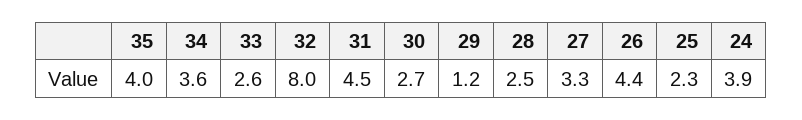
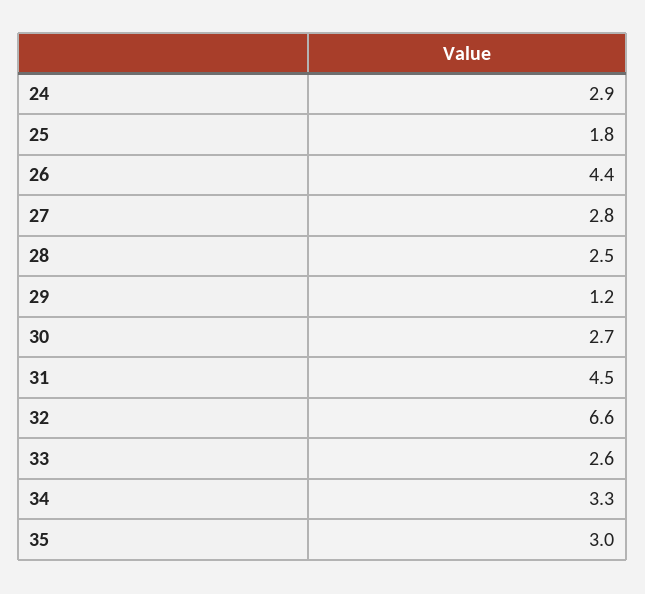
35: 4 -> 3
34: 3.6 -> 3.3
32: 8 -> 6.6
27: 3.3 -> 2.8
25: 2.3 -> 1.8
24: 3.9 -> 2.9

